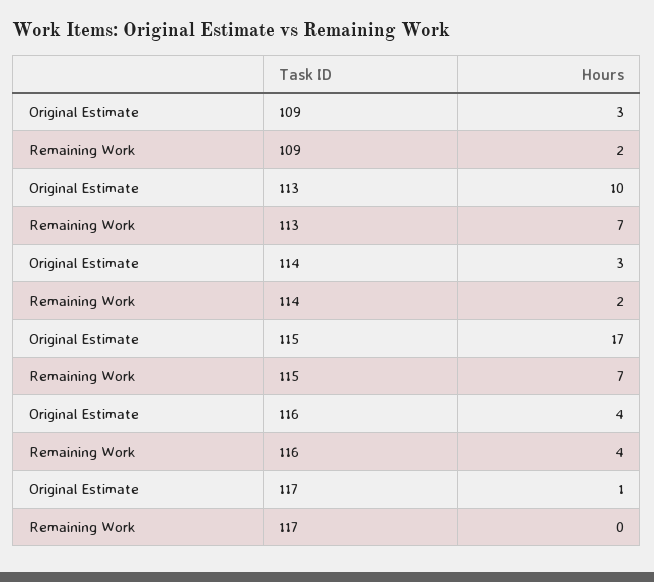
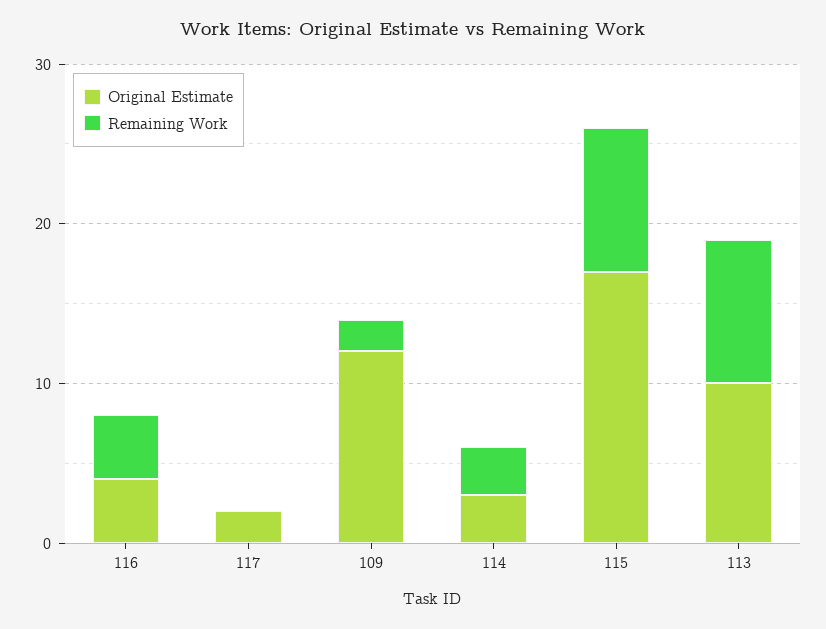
Original Estimate, 109: 3 -> 12
Remaining Work, 113: 7 -> 9
Remaining Work, 114: 2 -> 3
Remaining Work, 115: 7 -> 9
Original Estimate, 117: 1 -> 2

